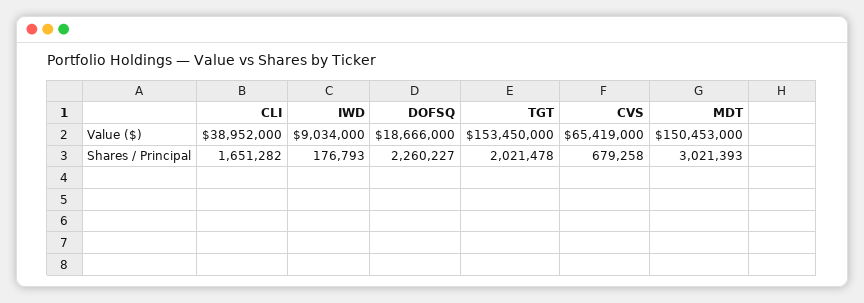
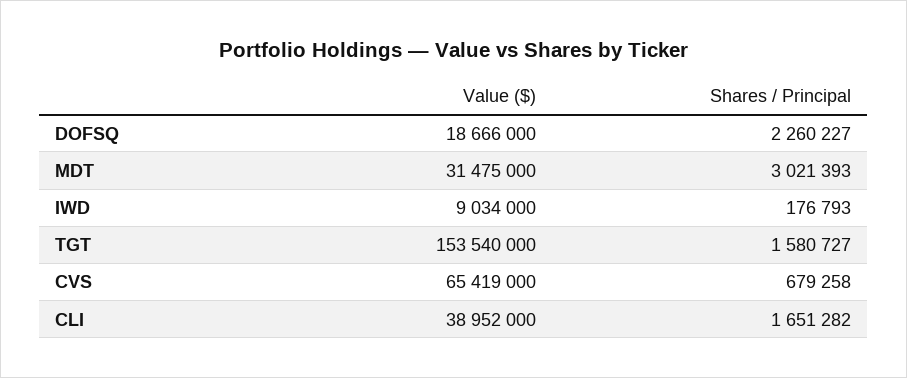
TGT, Value ($): 153450000 -> 153540000
MDT, Value ($): 150453000 -> 31475000
TGT, Shares / Principal: 2021478 -> 1580727

